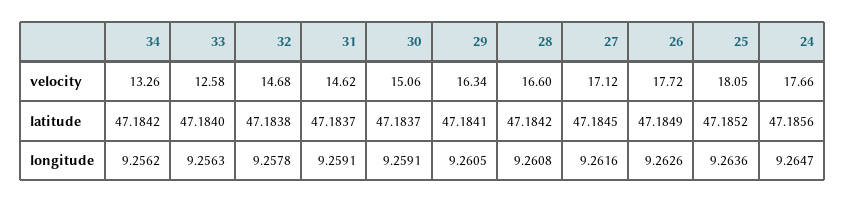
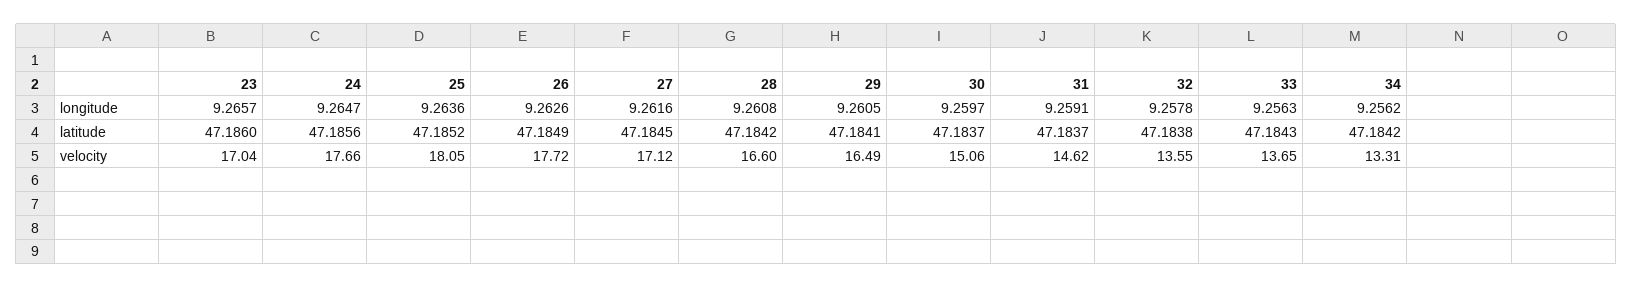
34, velocity: 13.26 -> 13.31
33, velocity: 12.58 -> 13.65
32, velocity: 14.68 -> 13.55
29, velocity: 16.34 -> 16.49
33, latitude: 47.184 -> 47.1843
30, longitude: 9.2591 -> 9.2597
23, longitude: none -> 9.2657
23, latitude: none -> 47.186
23, velocity: none -> 17.04

